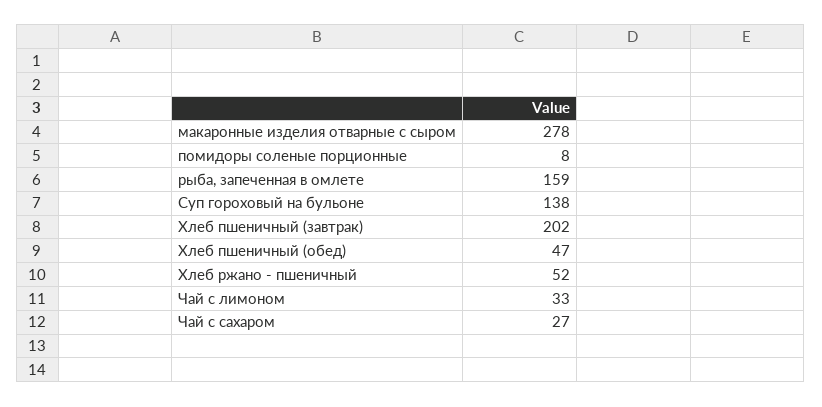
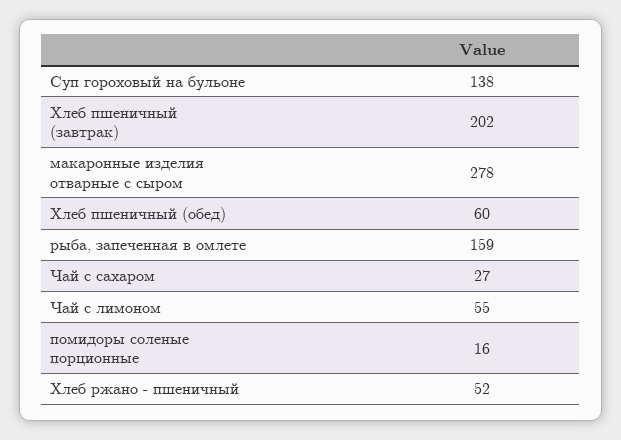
помидоры соленые порционные: 8 -> 16
Хлеб пшеничный (обед): 47 -> 60
Чай с лимоном: 33 -> 55

